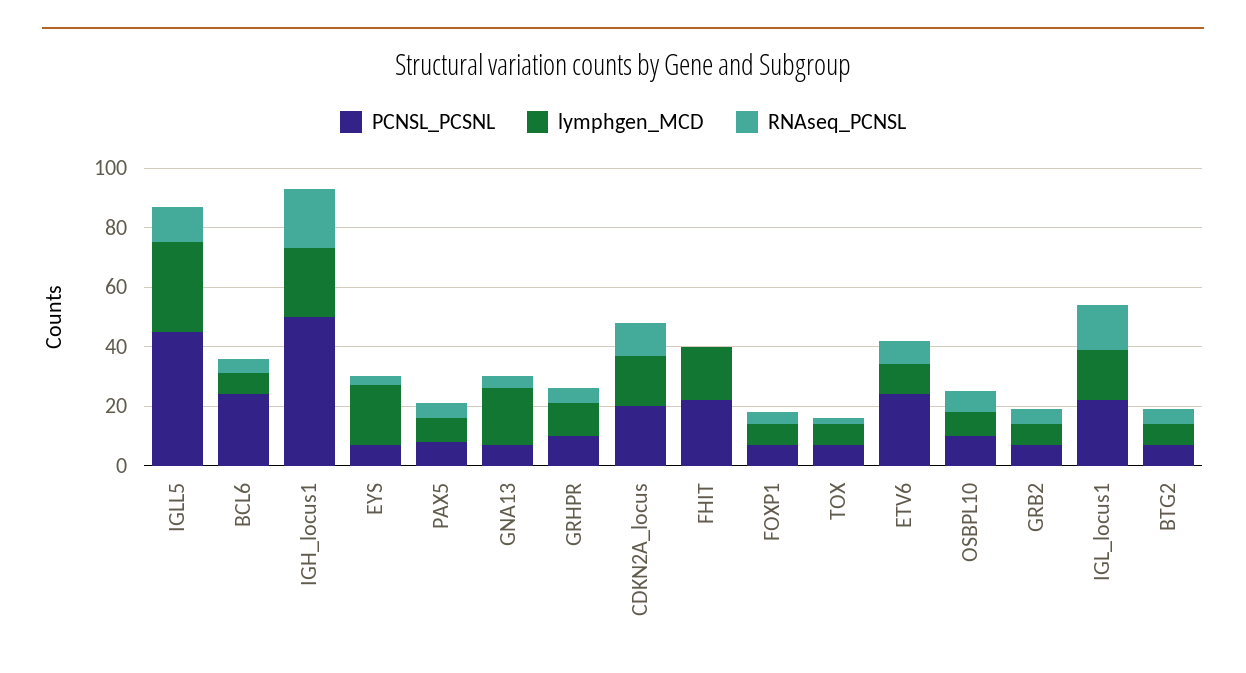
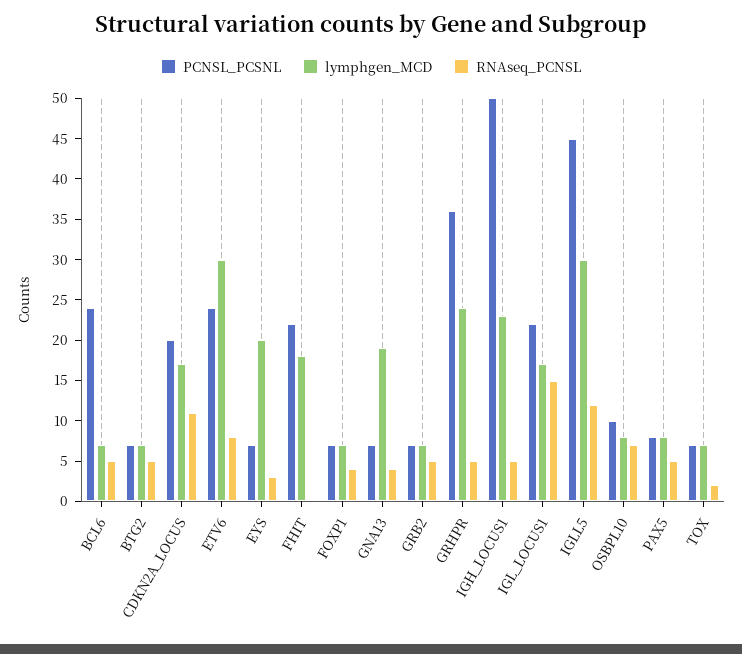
RNAseq_PCNSL, IGH_locus1: 20 -> 5
PCNSL_PCSNL, GRHPR: 10 -> 36
lymphgen_MCD, GRHPR: 10 -> 24
lymphgen_MCD, ETV6: 10 -> 30

